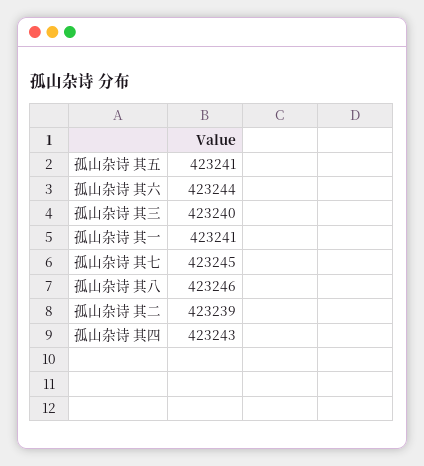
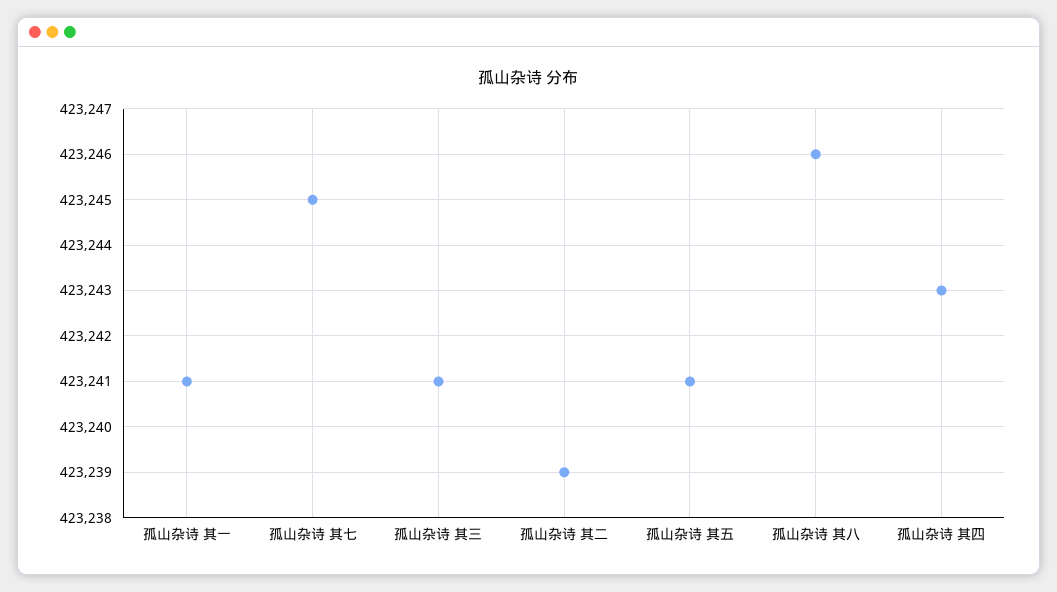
孤山杂诗 其六: 423244 -> none
孤山杂诗 其三: 423240 -> 423241

